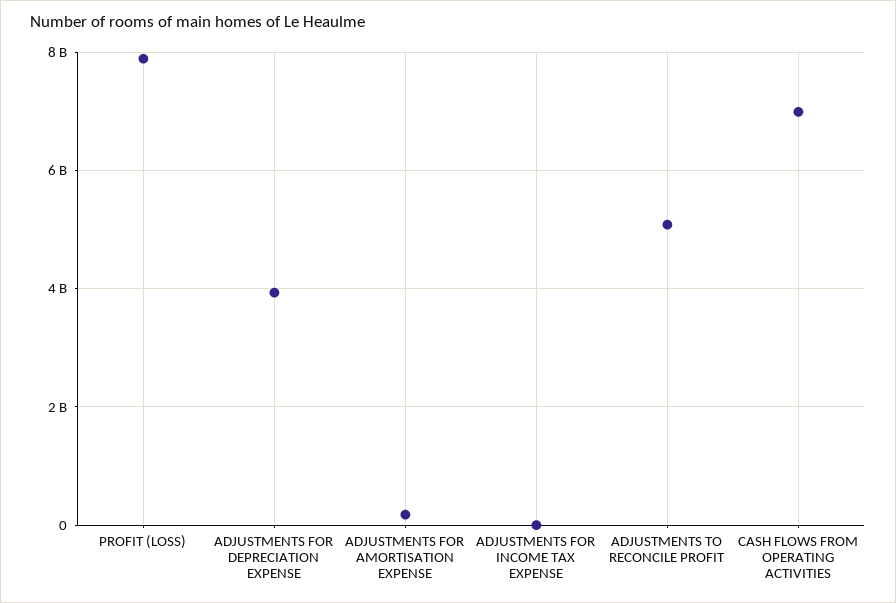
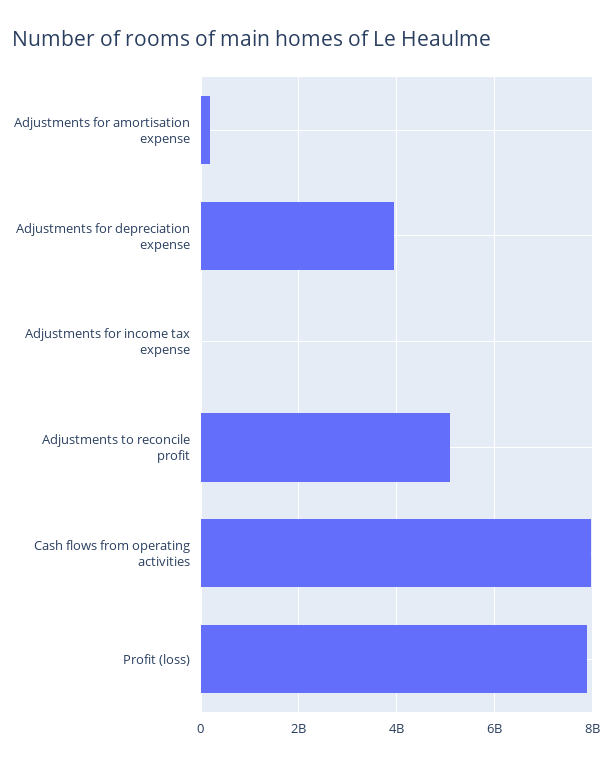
CASH FLOWS FROM OPERATING ACTIVITIES: 7000000000 -> 8000000000

